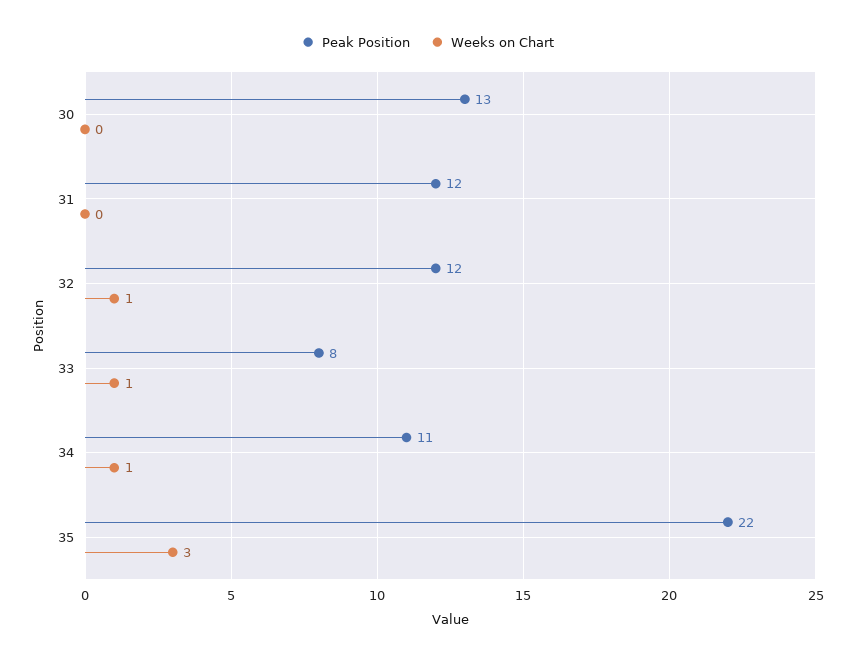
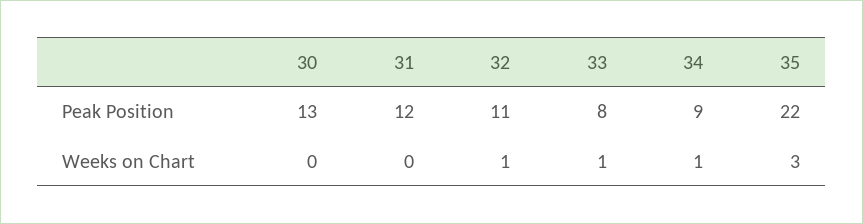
Peak Position, 32: 12 -> 11
Peak Position, 34: 11 -> 9

